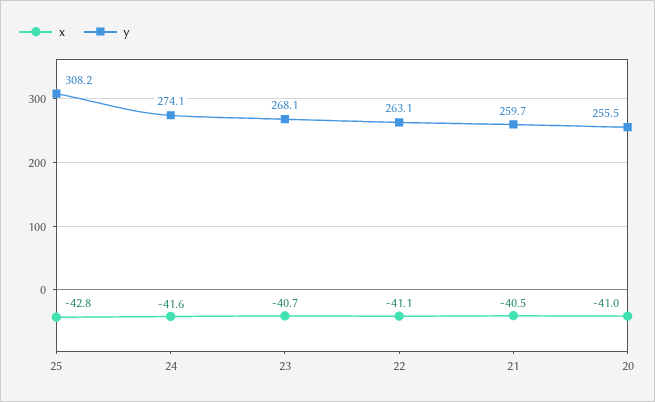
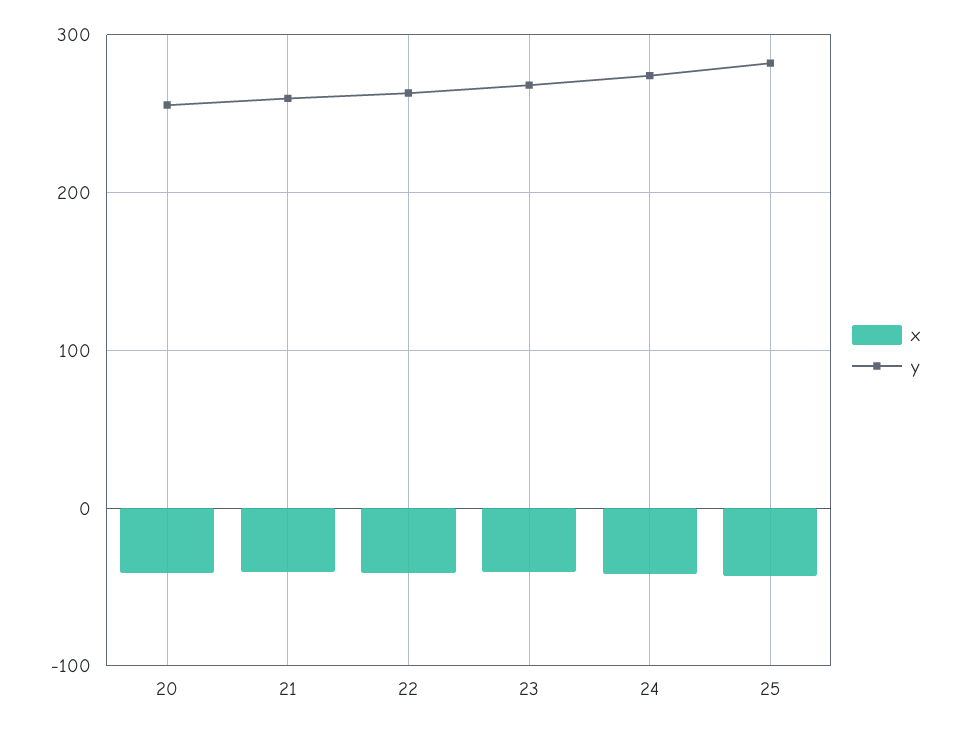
y, 25: 308.2 -> 280

